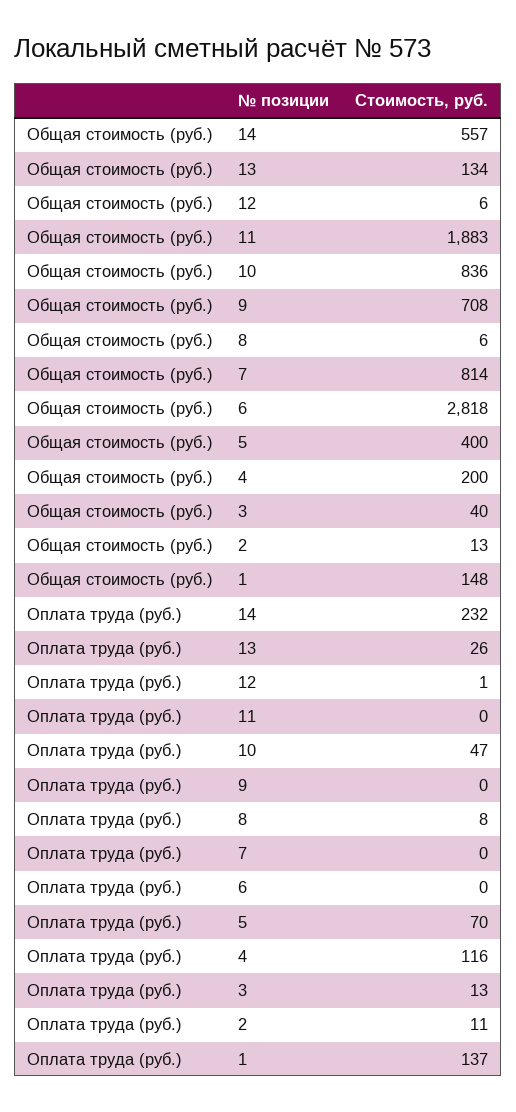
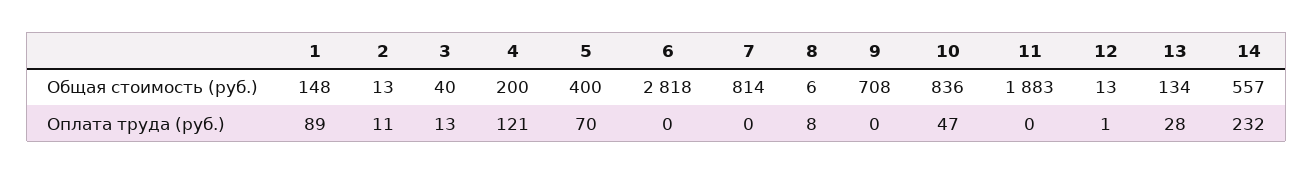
Общая стоимость (руб.), 12: 6 -> 13
Оплата труда (руб.), 13: 26 -> 28
Оплата труда (руб.), 4: 116 -> 121
Оплата труда (руб.), 1: 137 -> 89

